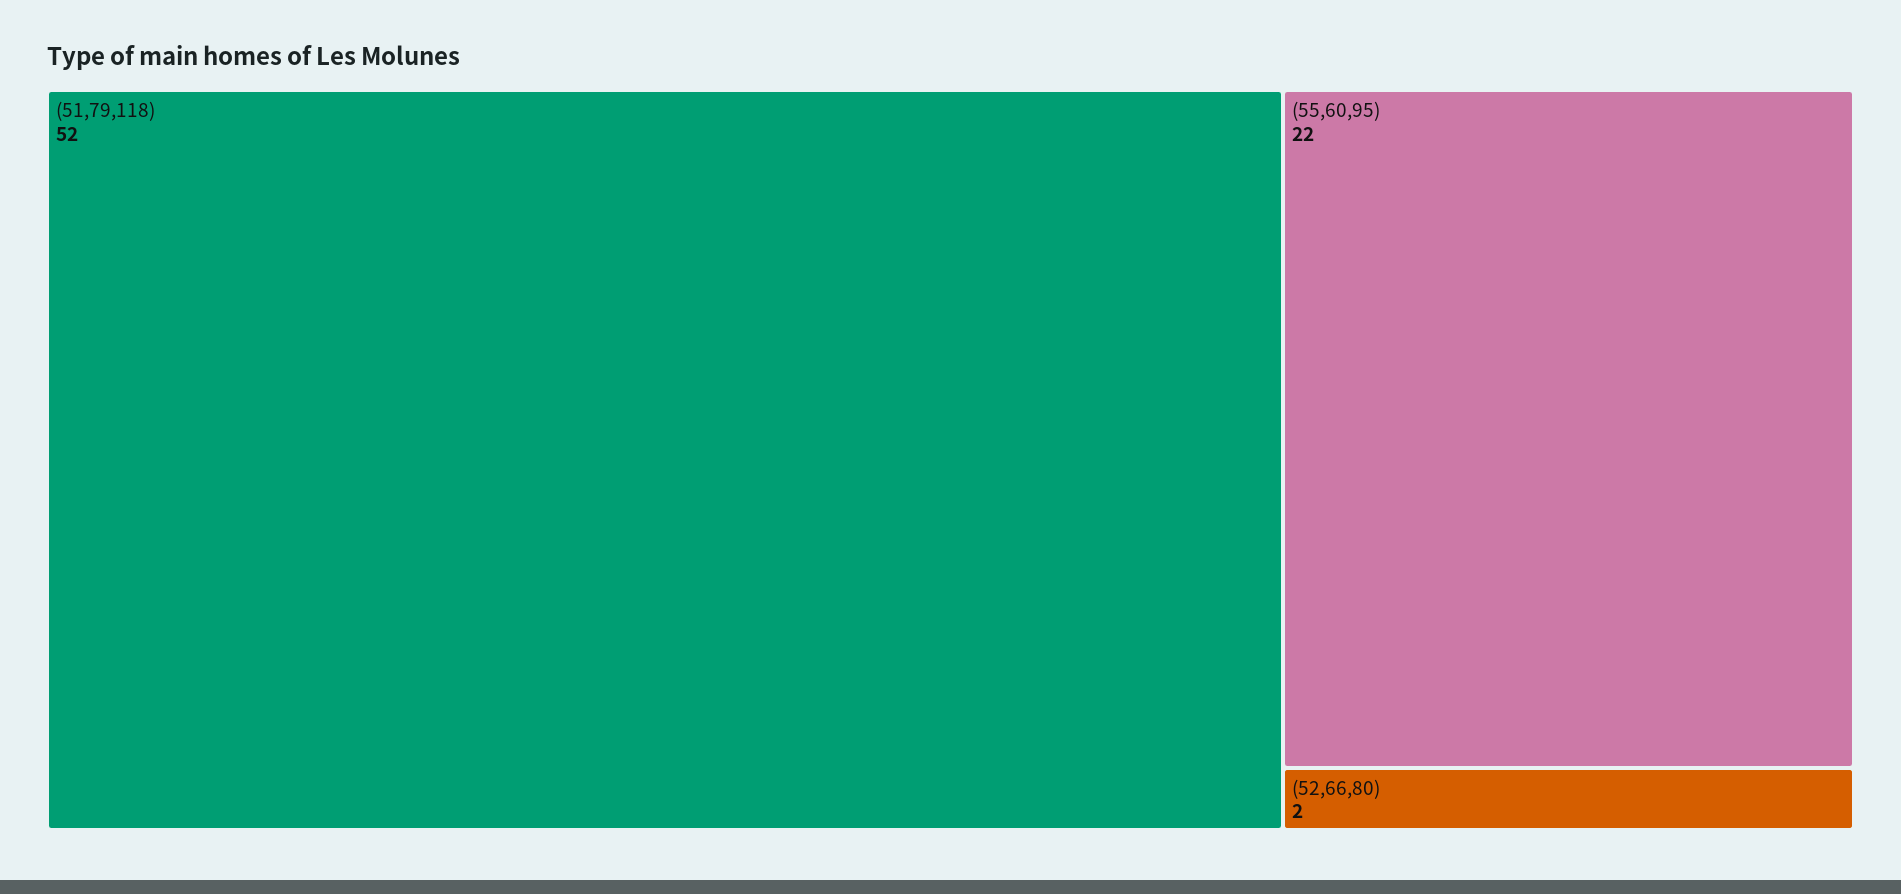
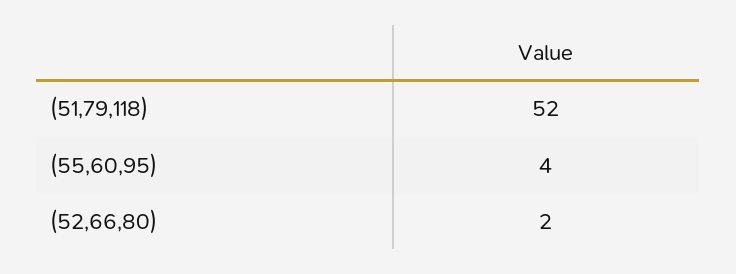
(55,60,95): 22 -> 4

